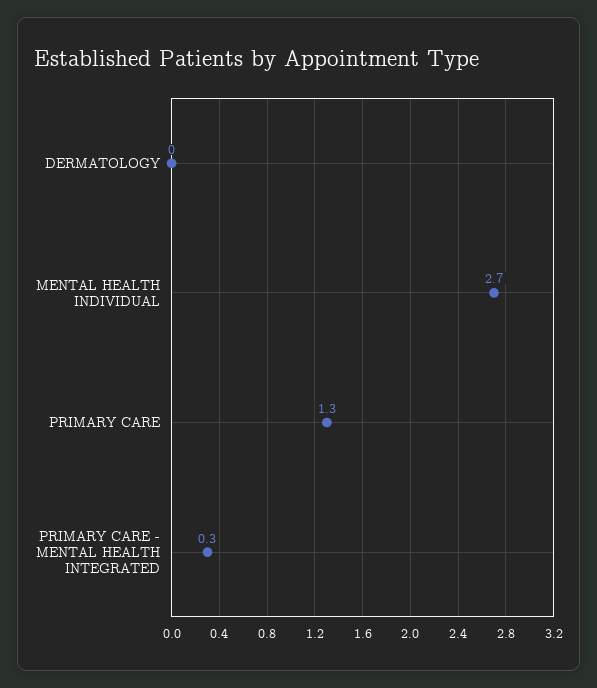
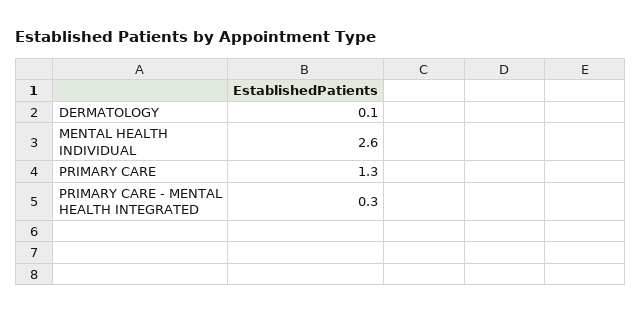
DERMATOLOGY: 0 -> 0.1
MENTAL HEALTH INDIVIDUAL: 2.7 -> 2.6

